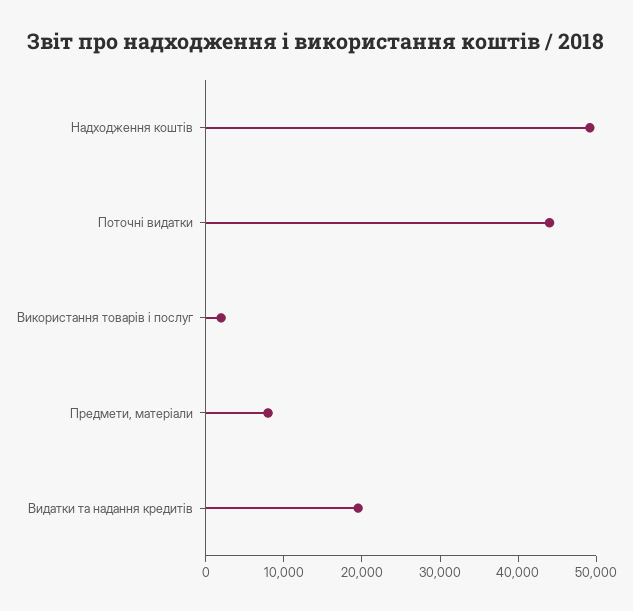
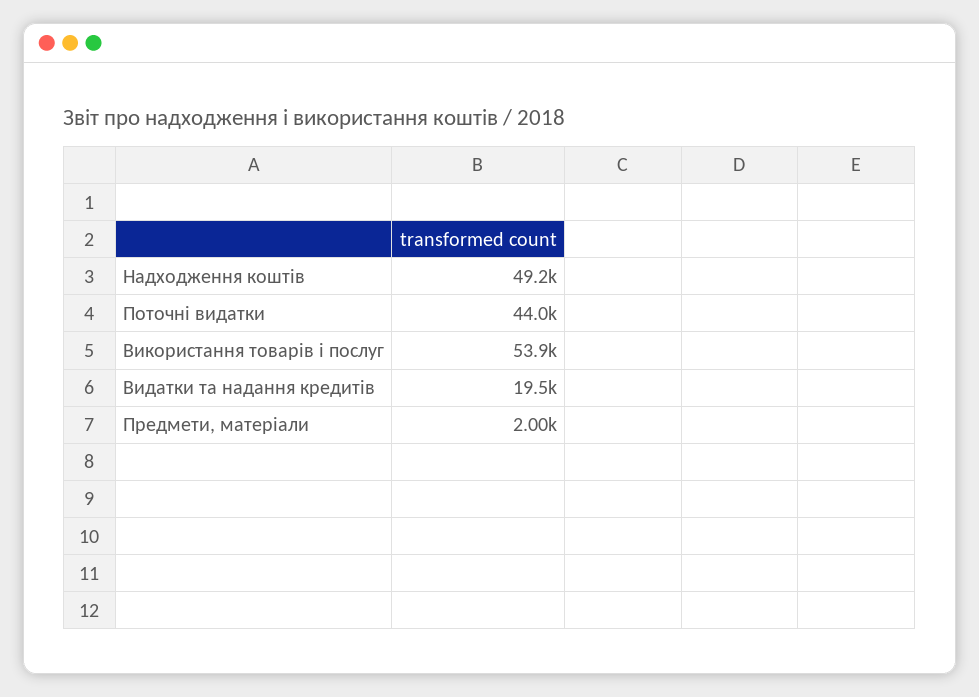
Використання товарів і послуг: 2000 -> 53900
Предмети, матеріали: 8000 -> 2000

